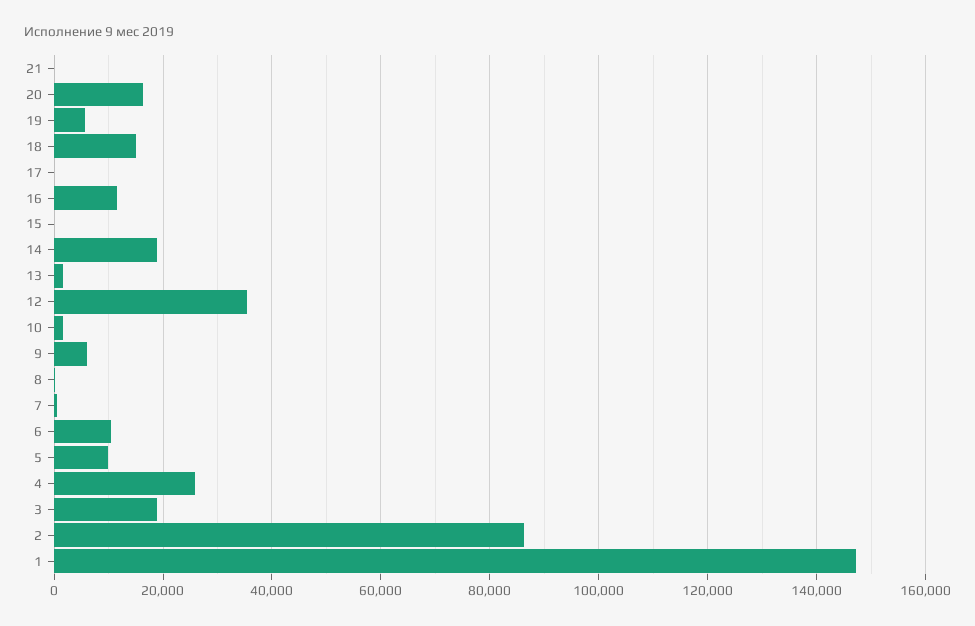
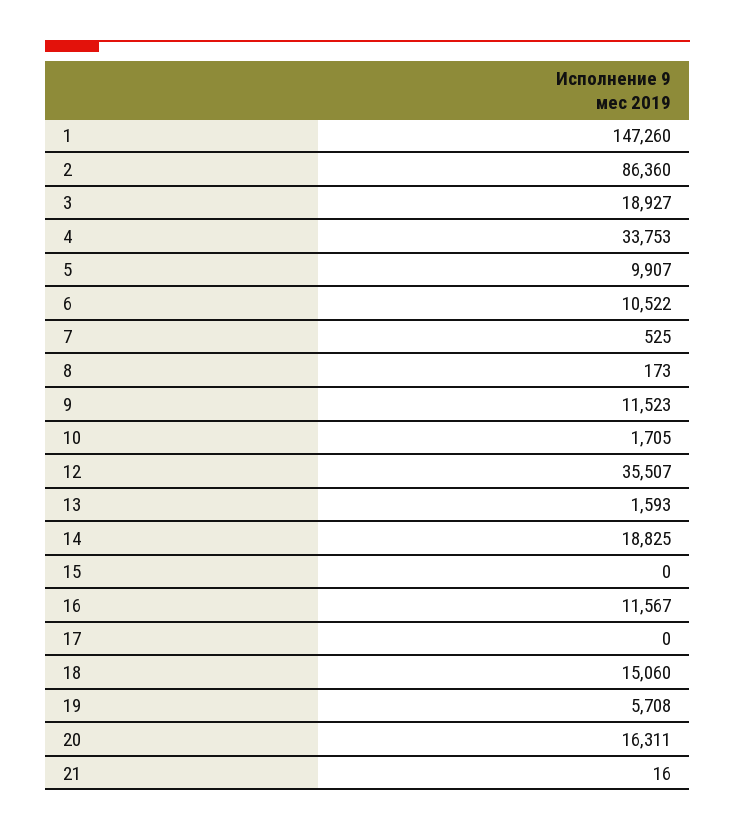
9: 6000 -> 11523
4: 26000 -> 33753

